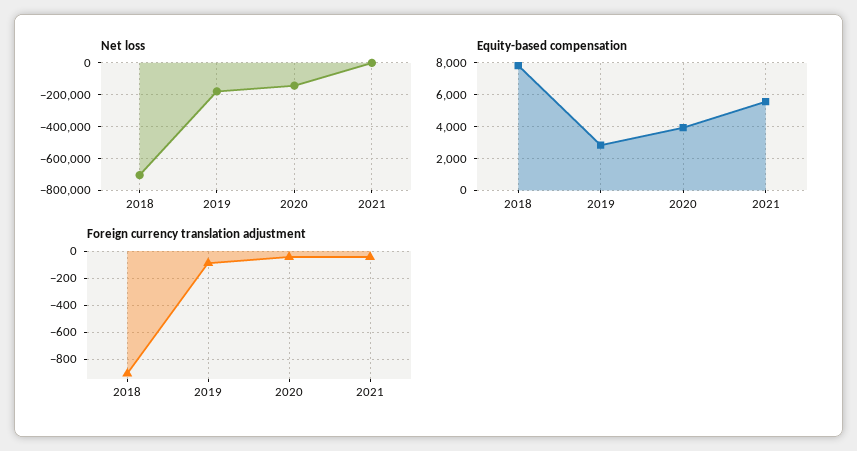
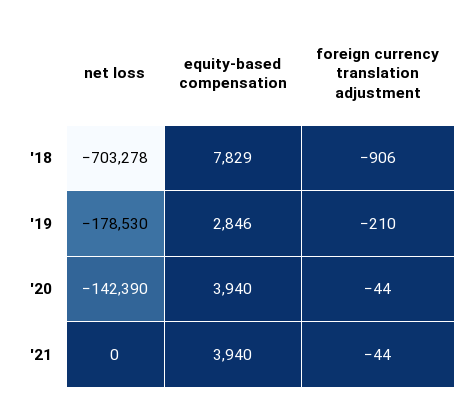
Equity-based compensation, 2021: 5500 -> 3940
Foreign currency translation adjustment, 2019: -100 -> -210

